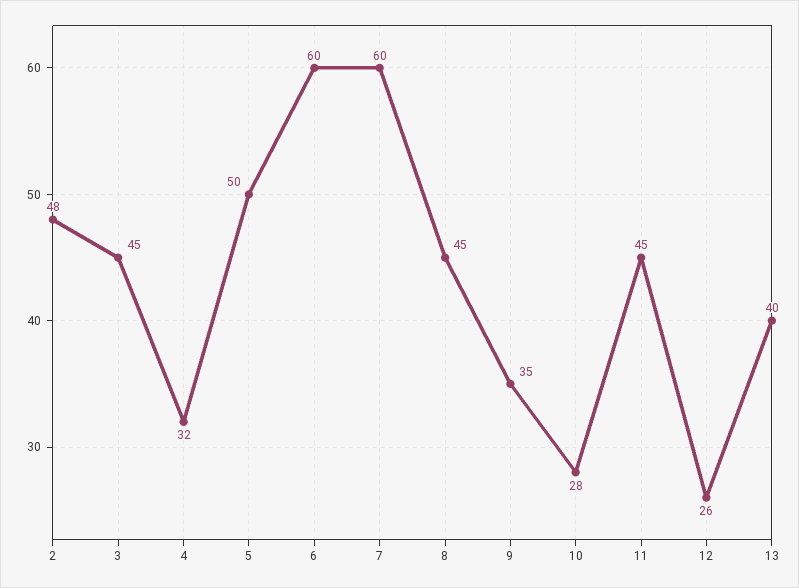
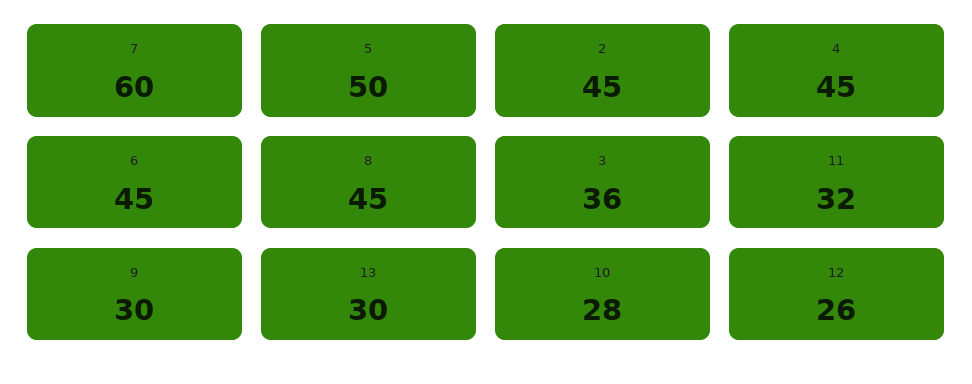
2: 48 -> 45
3: 45 -> 36
4: 32 -> 45
6: 60 -> 45
9: 35 -> 30
11: 45 -> 32
13: 40 -> 30

